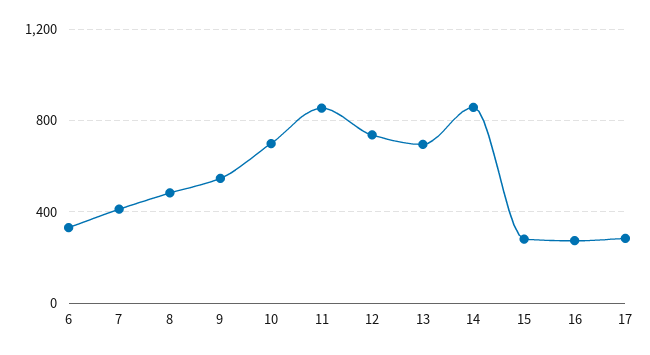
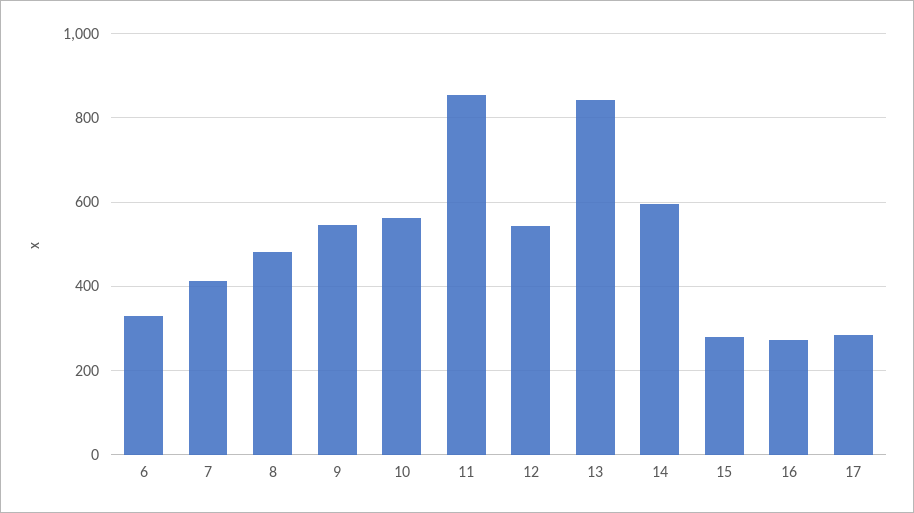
10: 700 -> 560
12: 750 -> 540
13: 700 -> 840
14: 850 -> 600

